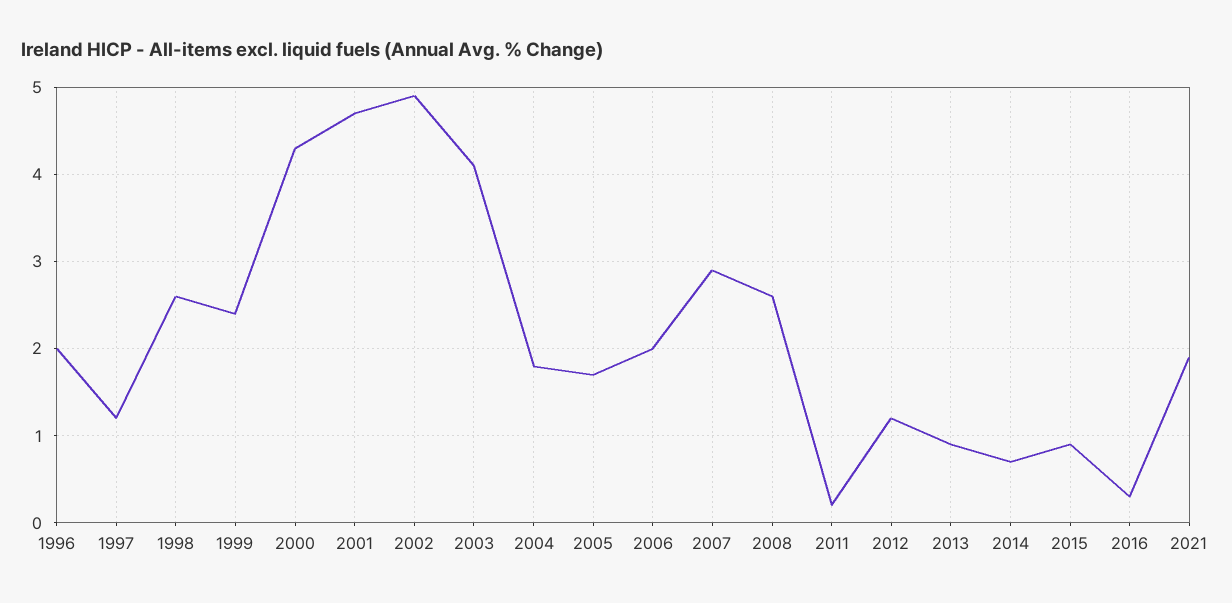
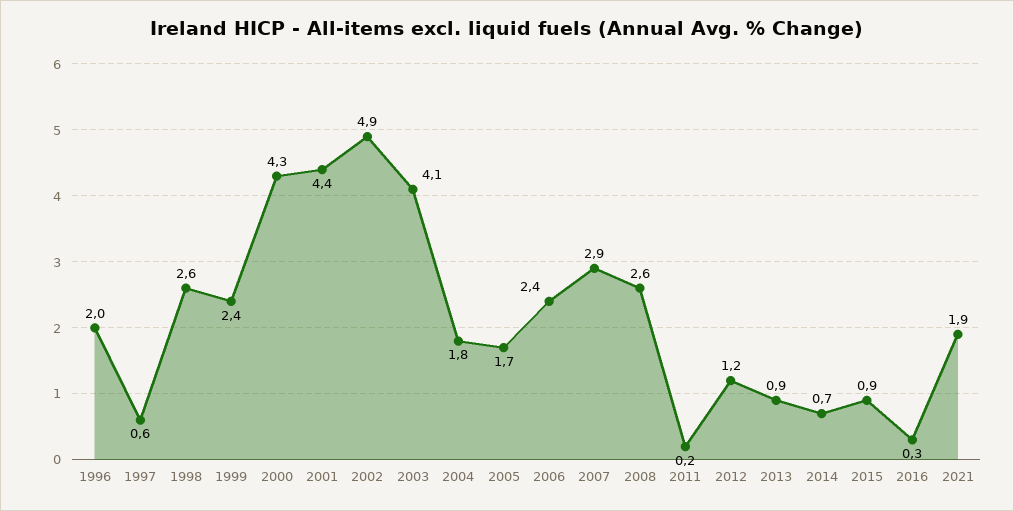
1997: 1.2 -> 0.6
2001: 4.7 -> 4.4
2006: 2 -> 2.4

